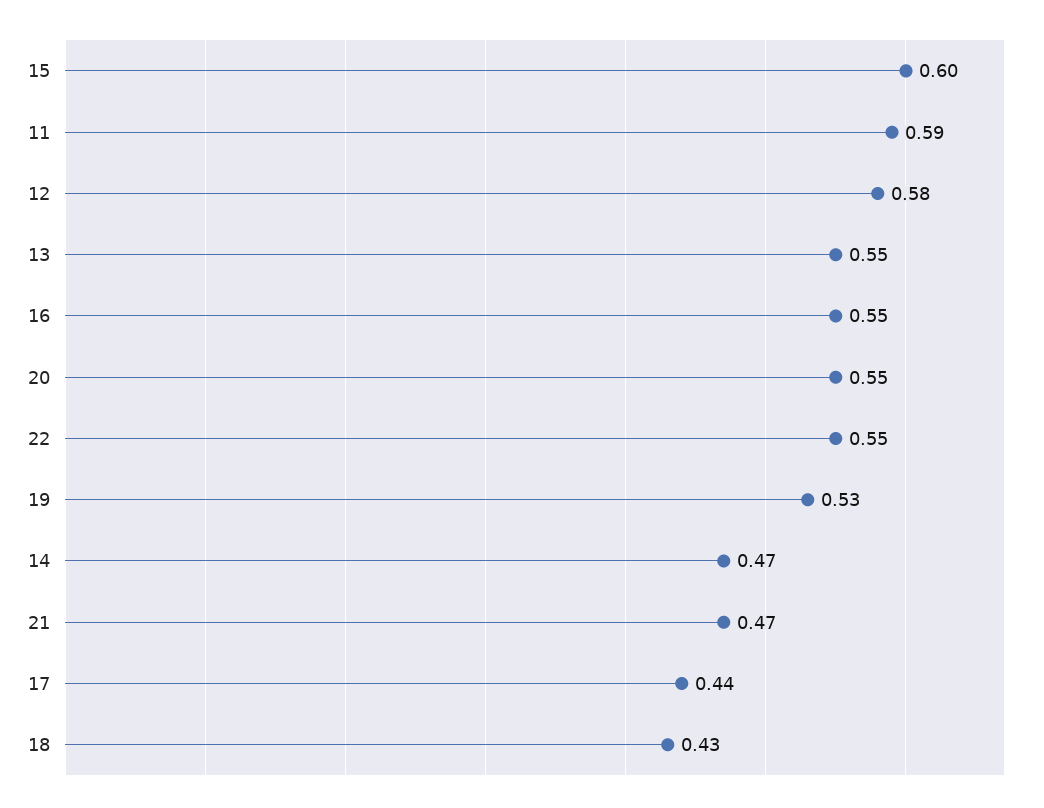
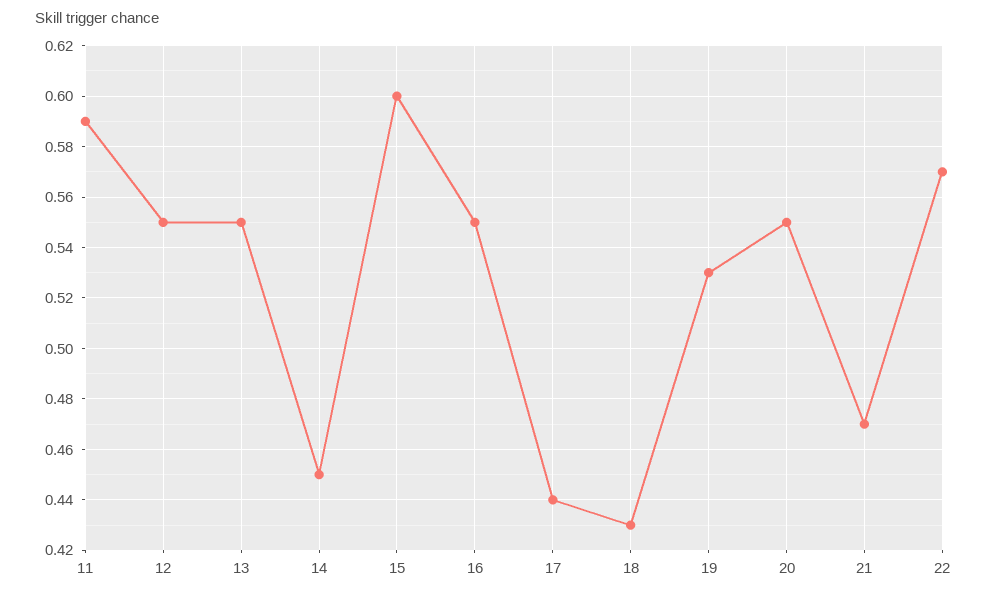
12: 0.58 -> 0.55
22: 0.55 -> 0.57
14: 0.47 -> 0.45

